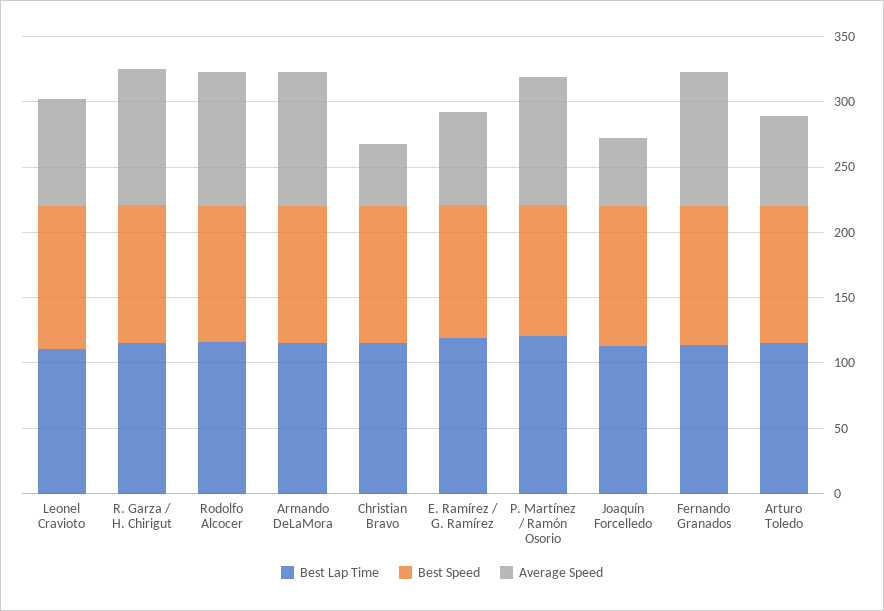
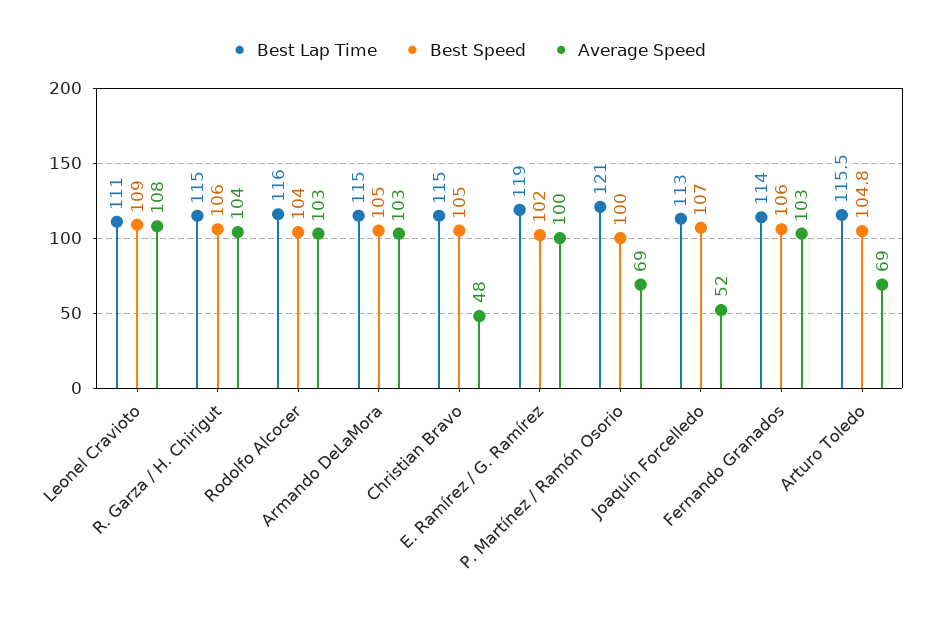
Average Speed, Leonel Cravioto: 80 -> 108
Average Speed, E. Ramírez / G. Ramírez: 70 -> 100
Average Speed, P. Martínez / Ramón Osorio: 100 -> 69

